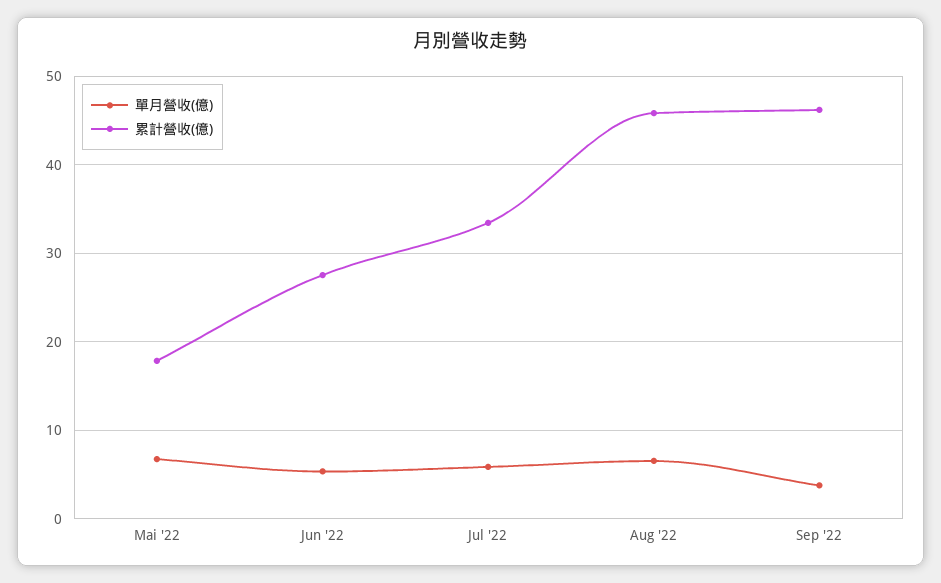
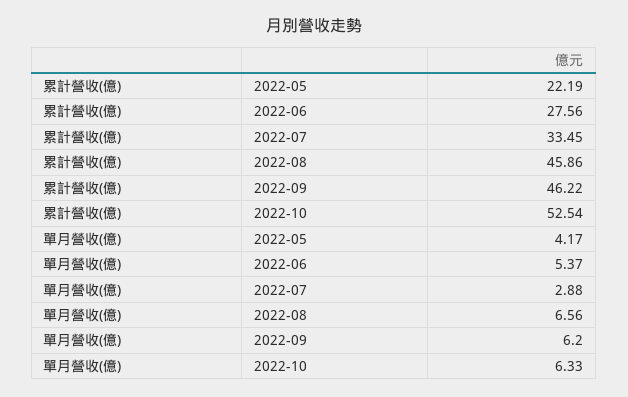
單月營收(億), Mai '22: 7 -> 4.17
累計營收(億), Mai '22: 18 -> 22.19
單月營收(億), Jul '22: 6 -> 2.88
單月營收(億), Sep '22: 4 -> 6.2
累計營收(億), 2022-10: none -> 52.54
單月營收(億), 2022-10: none -> 6.33

